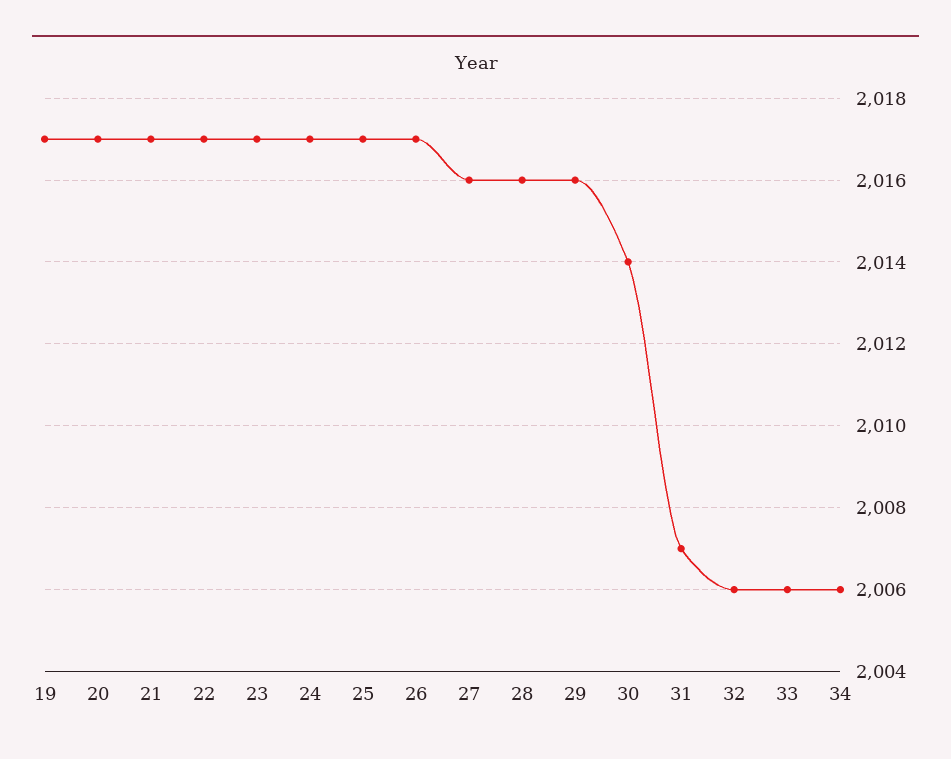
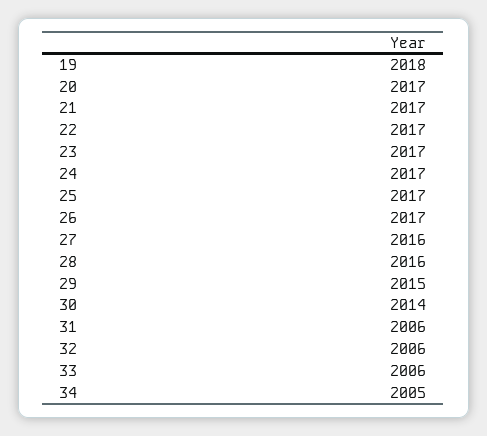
19: 2017 -> 2018
29: 2016 -> 2015
31: 2007 -> 2006
34: 2006 -> 2005

